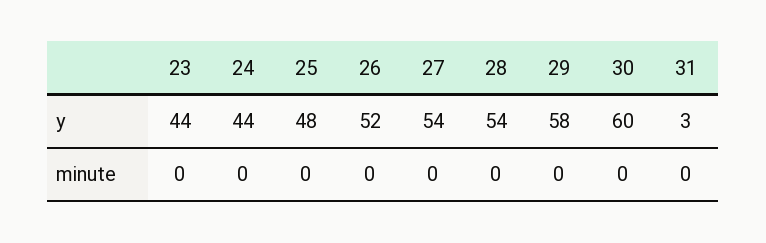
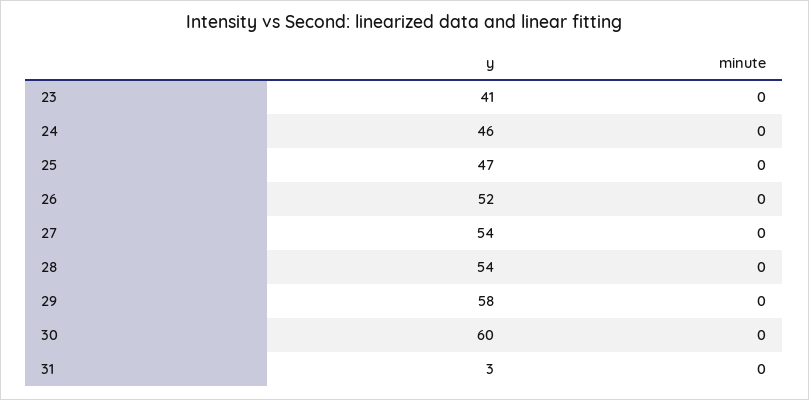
23, y: 44 -> 41
24, y: 44 -> 46
25, y: 48 -> 47

